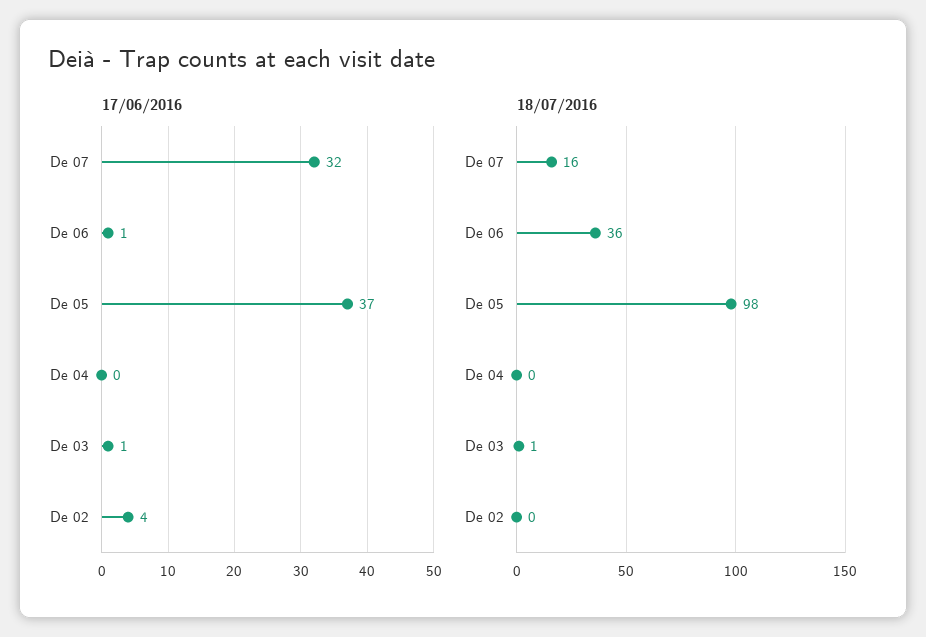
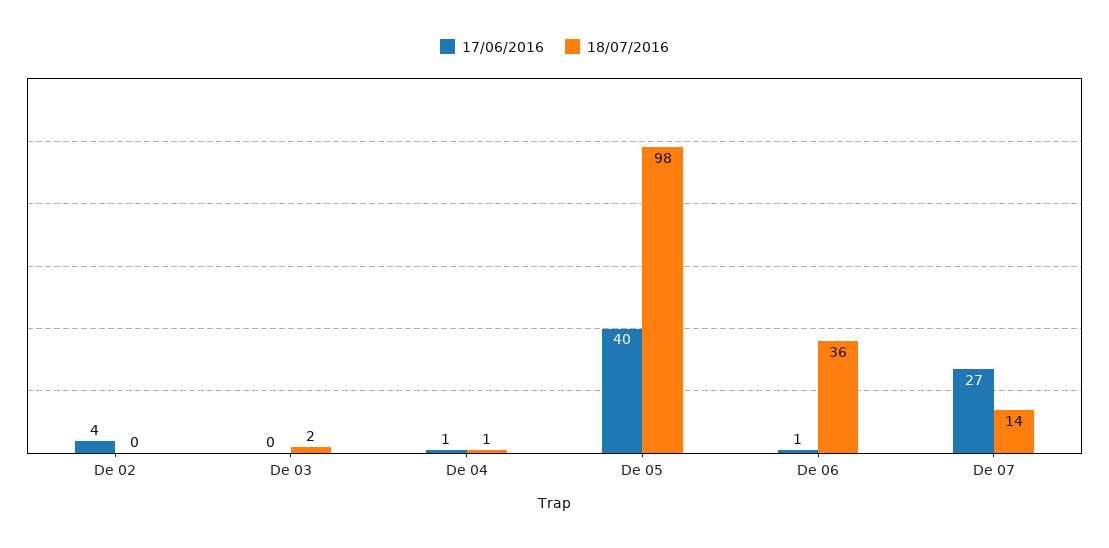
17/06/2016, De 07: 32 -> 27
17/06/2016, De 05: 37 -> 40
17/06/2016, De 04: 0 -> 1
17/06/2016, De 03: 1 -> 0
18/07/2016, De 07: 16 -> 14
18/07/2016, De 04: 0 -> 1
18/07/2016, De 03: 1 -> 2

